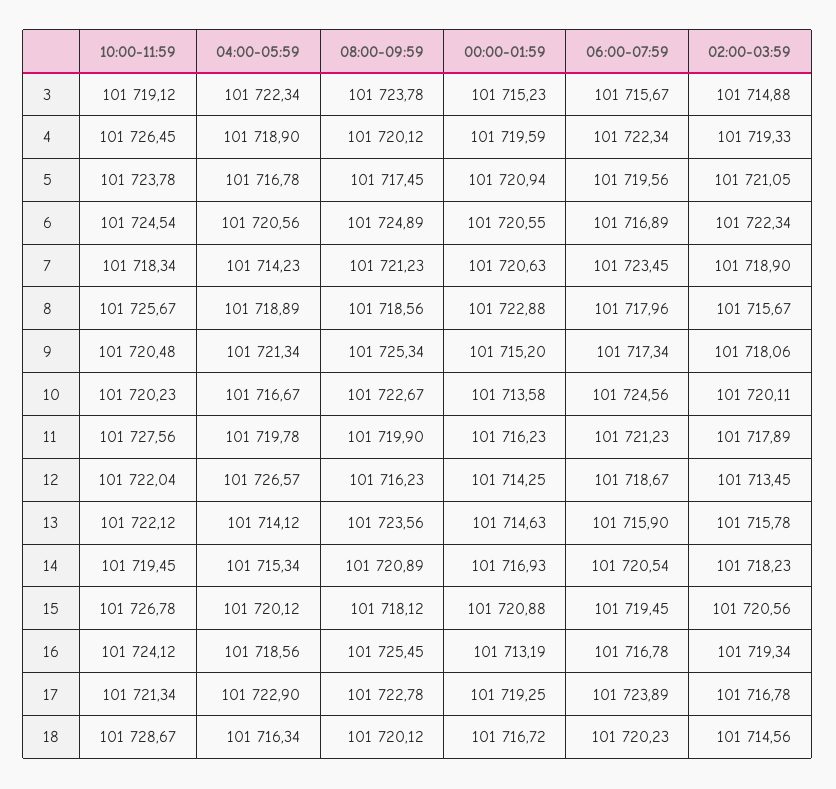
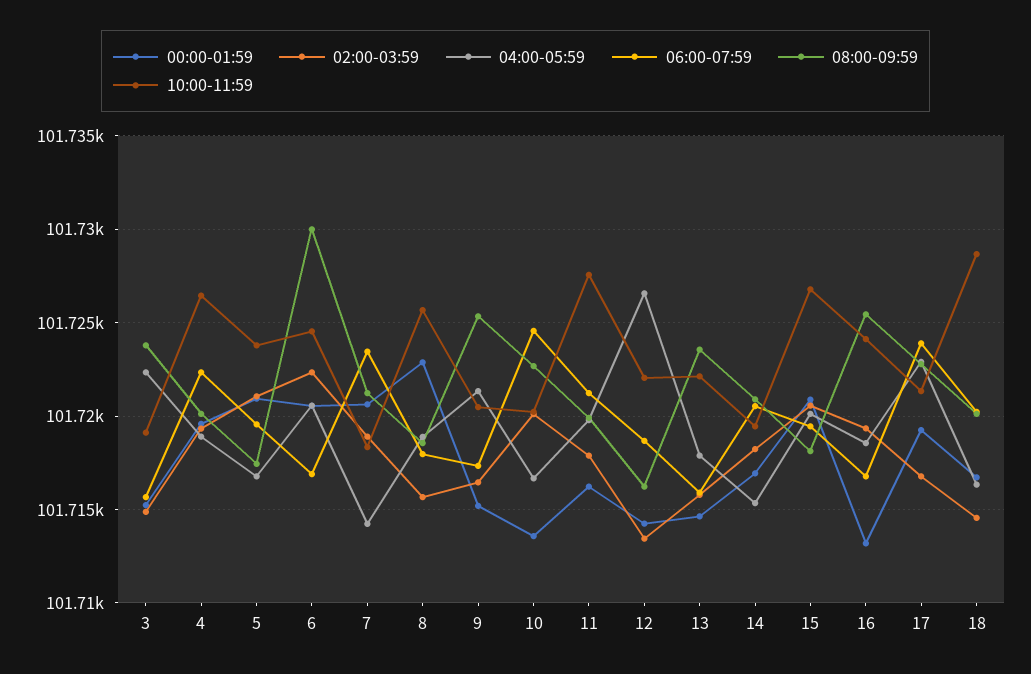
08:00-09:59, 6: 101724.89 -> 101730
02:00-03:59, 9: 101718.06 -> 101716.5
04:00-05:59, 13: 101714.12 -> 101718

